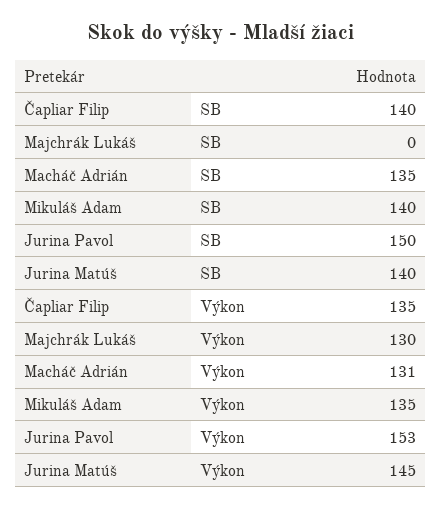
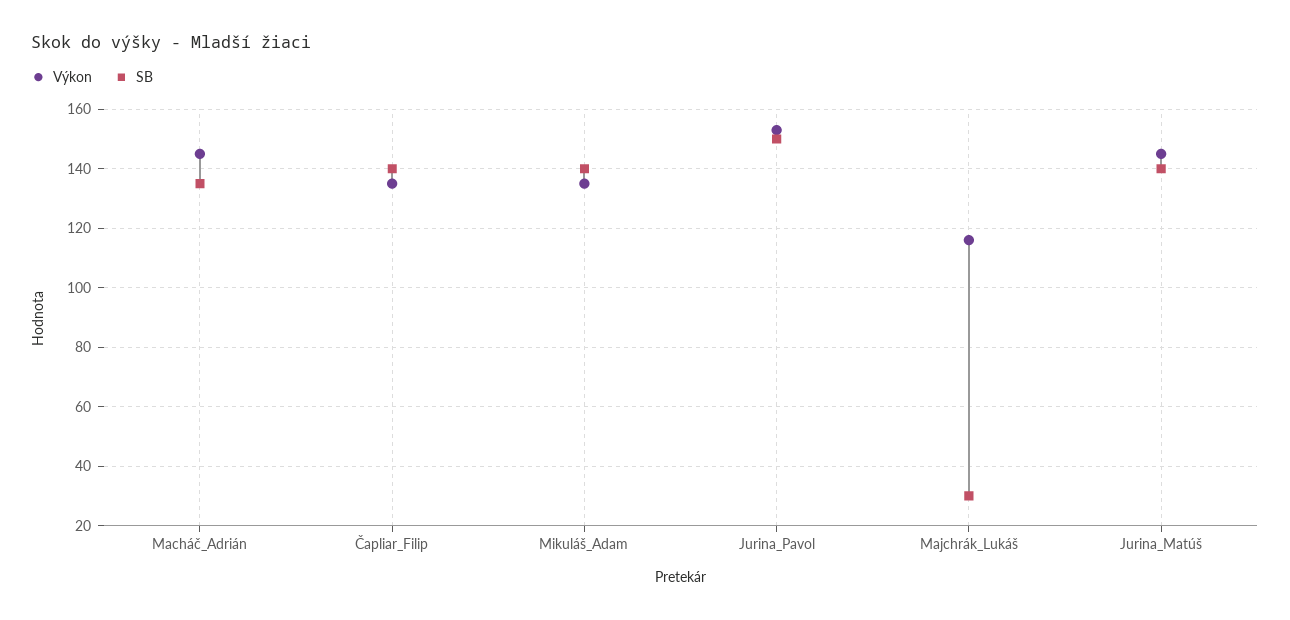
SB, Majchrák Lukáš: 0 -> 30
Výkon, Majchrák Lukáš: 130 -> 115
Výkon, Macháč Adrián: 131 -> 145

